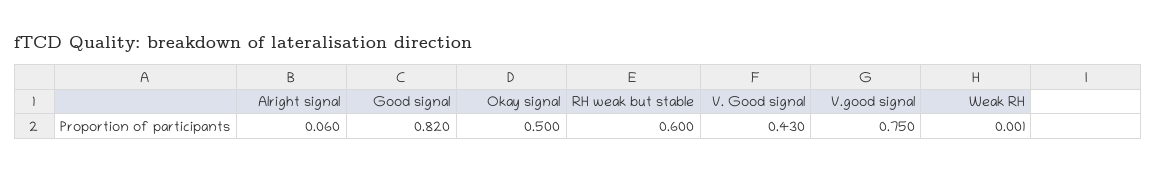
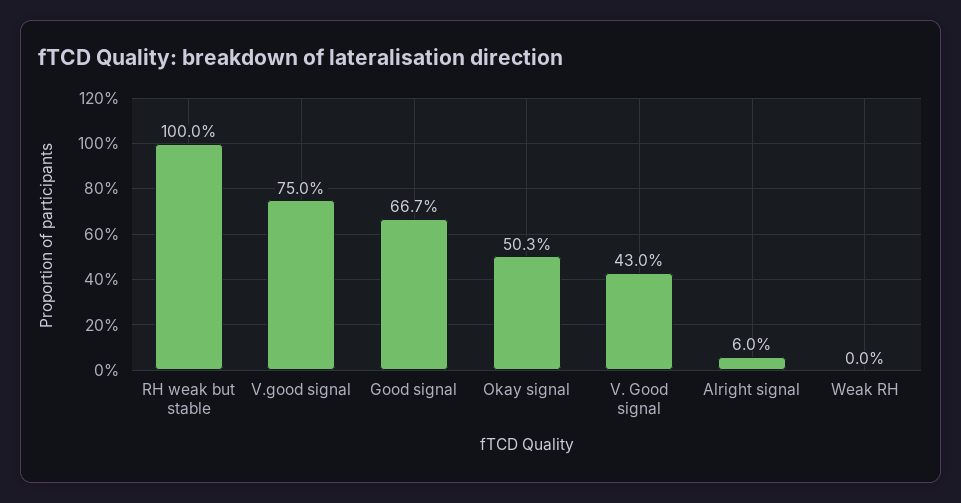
Good signal: 0.82 -> 0.667
Okay signal: 0.5 -> 0.503
RH weak but stable: 0.6 -> 1
Weak RH: 0.001 -> 0

